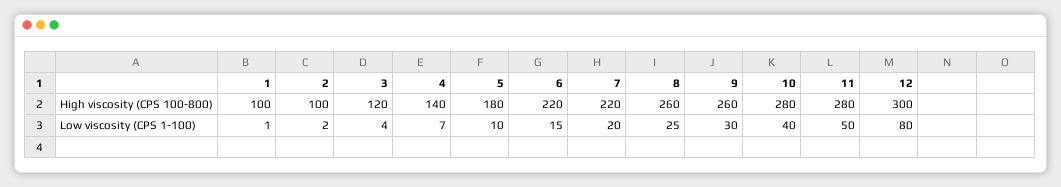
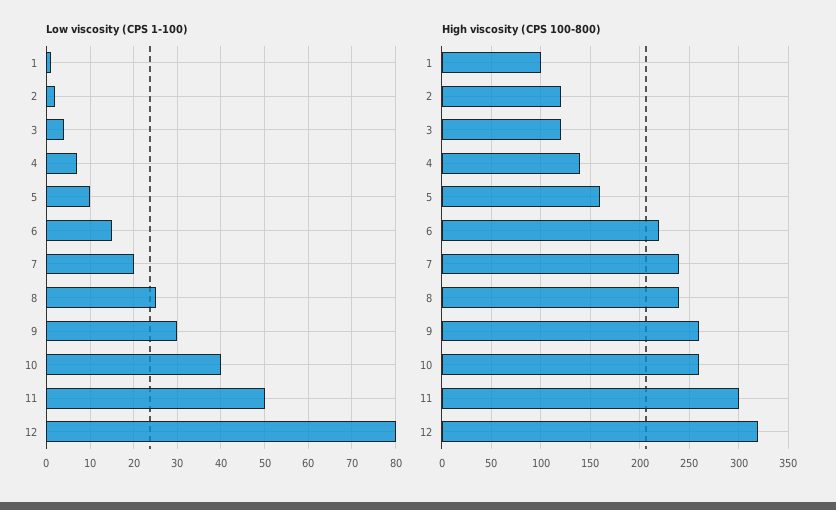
High viscosity (CPS 100-800), 2: 100 -> 120
High viscosity (CPS 100-800), 5: 180 -> 160
High viscosity (CPS 100-800), 7: 220 -> 240
High viscosity (CPS 100-800), 8: 260 -> 240
High viscosity (CPS 100-800), 10: 280 -> 260
High viscosity (CPS 100-800), 11: 280 -> 300
High viscosity (CPS 100-800), 12: 300 -> 320

